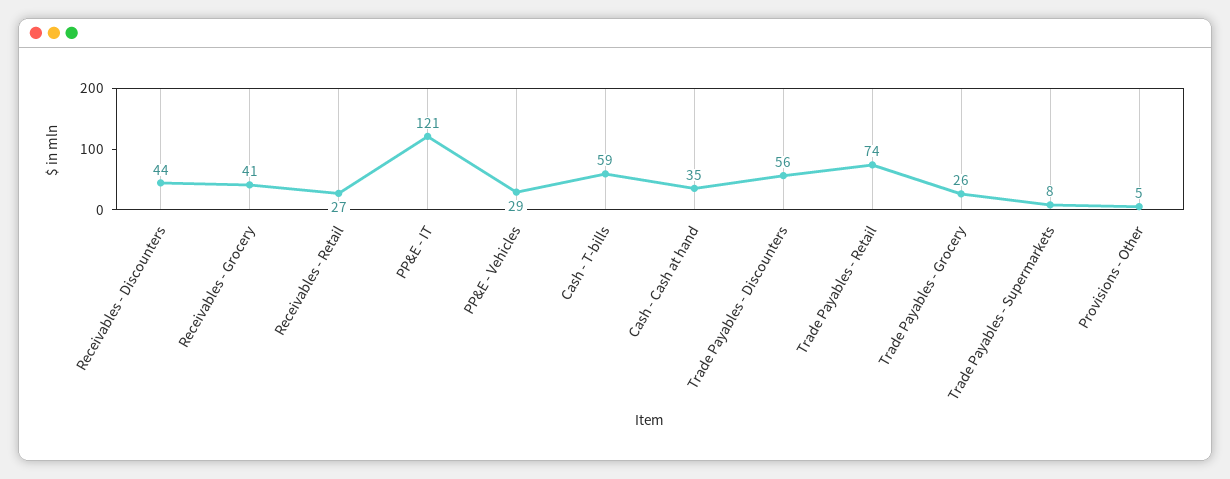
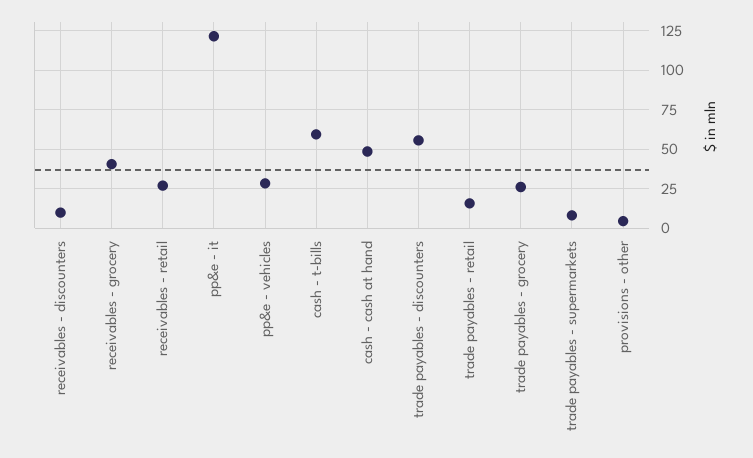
Receivables - Discounters: 44 -> 10
Cash - Cash at hand: 35 -> 50
Trade Payables - Retail: 74 -> 15

